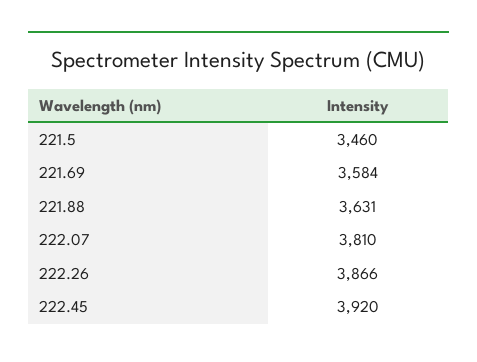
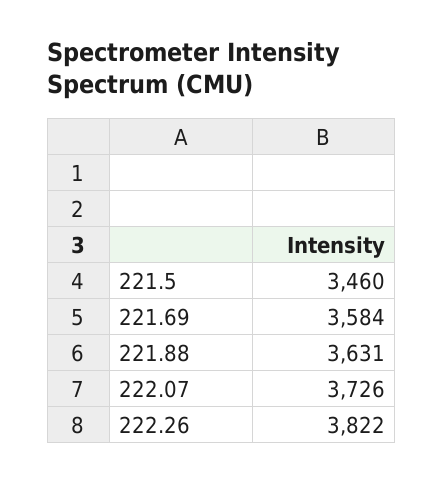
222.07: 3810 -> 3726
222.26: 3866 -> 3822
222.45: 3920 -> none

